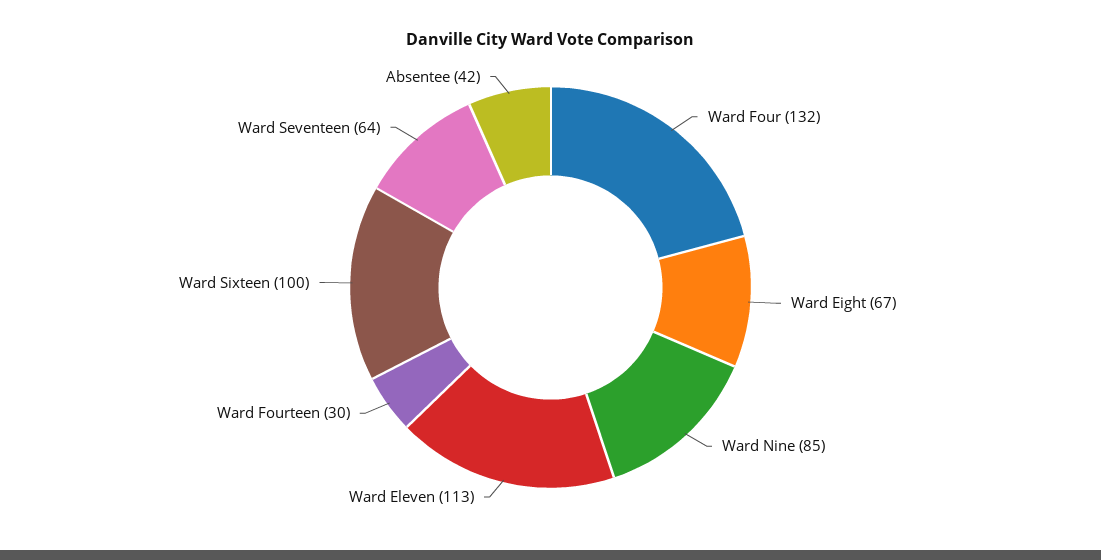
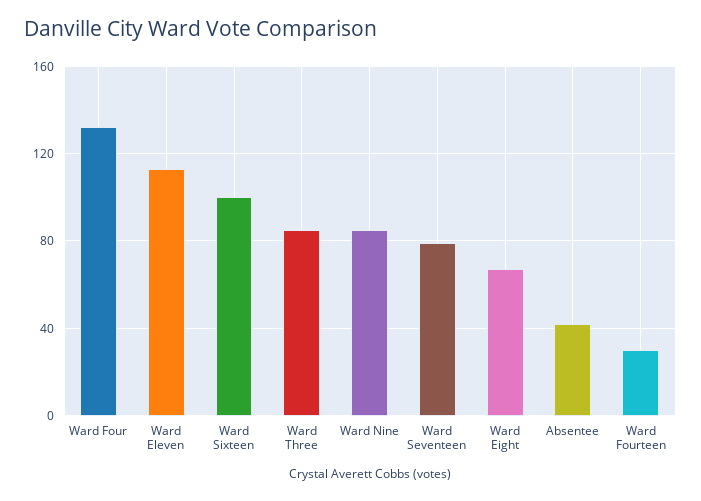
Ward Seventeen: 64 -> 80
Ward Three: none -> 85

